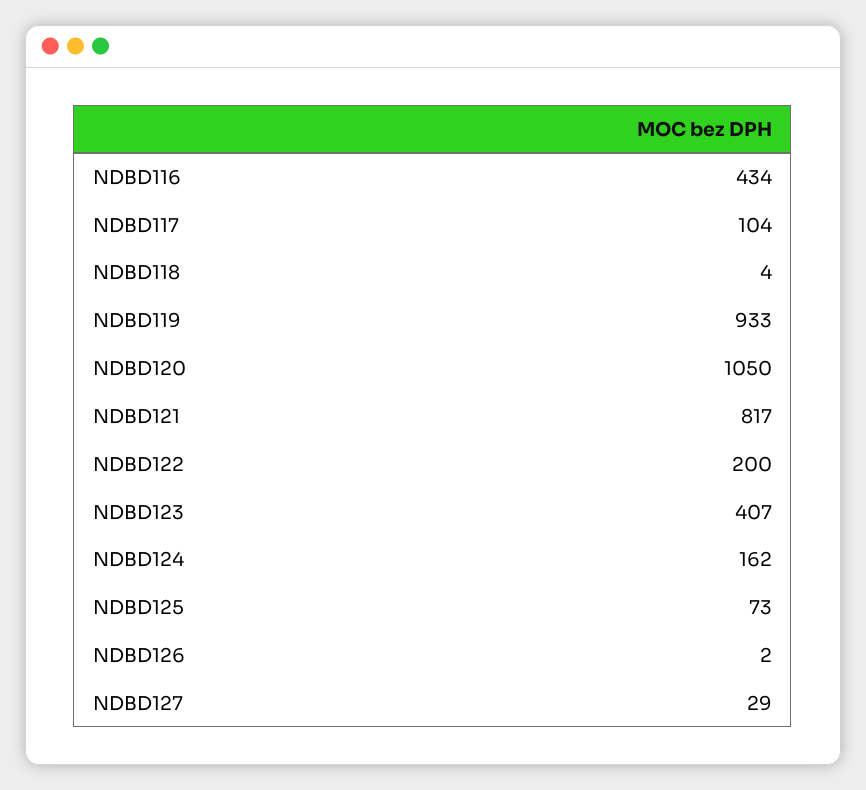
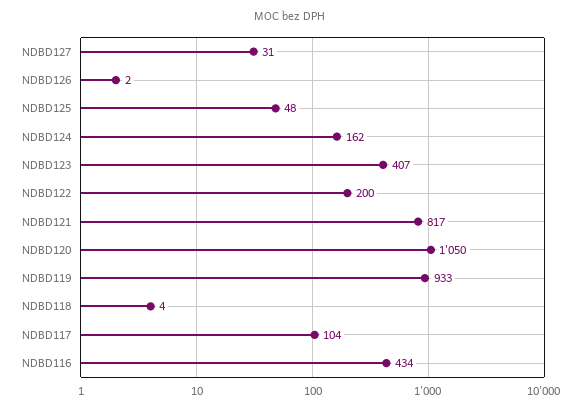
NDBD125: 73 -> 48
NDBD127: 29 -> 31

